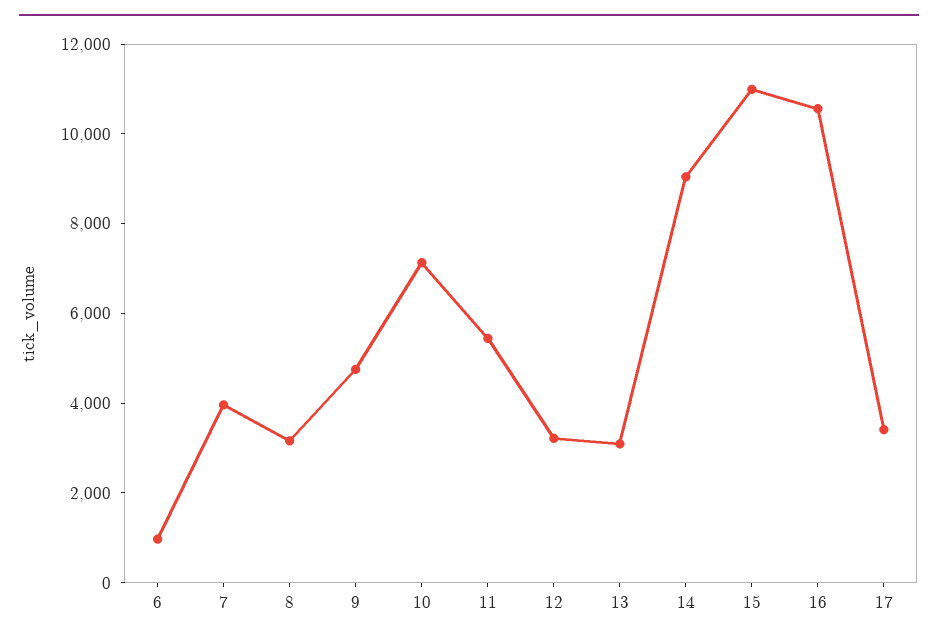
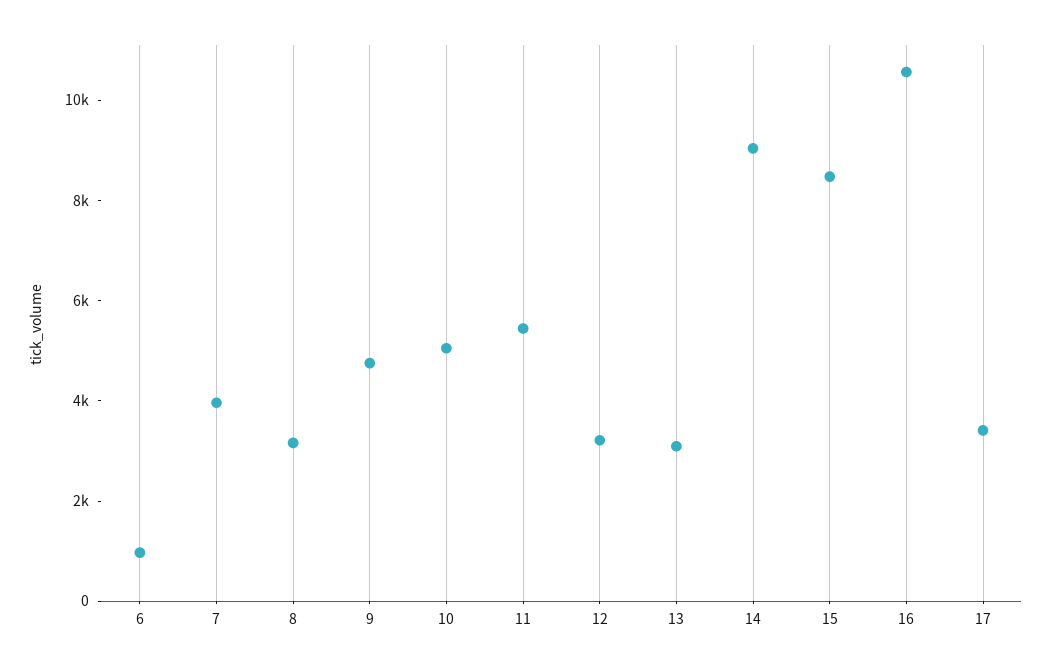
10: 7000 -> 5000
15: 11000 -> 8500

